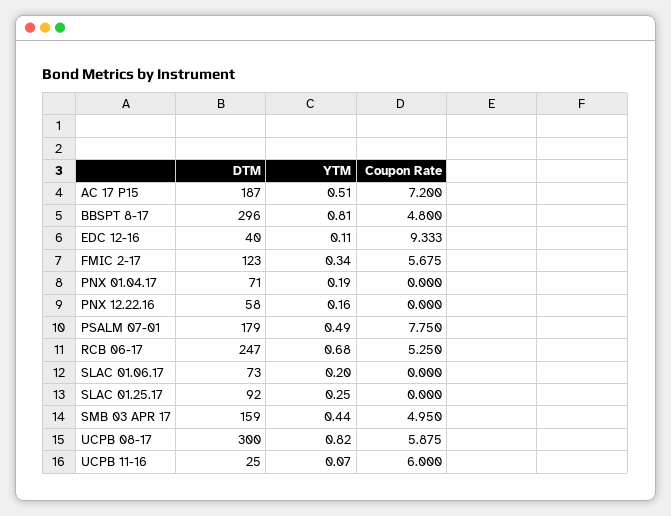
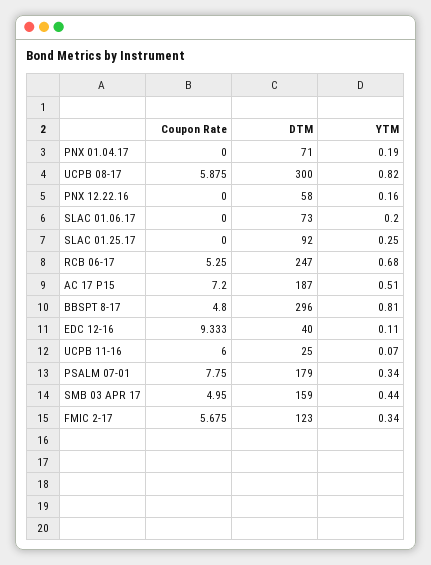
YTM, PSALM 07-01: 0.49 -> 0.34

